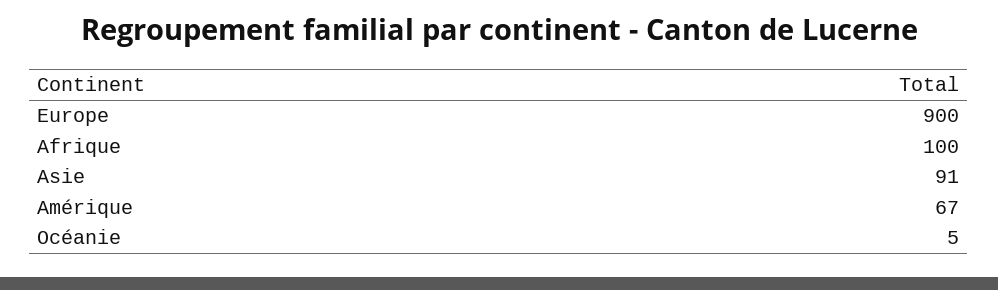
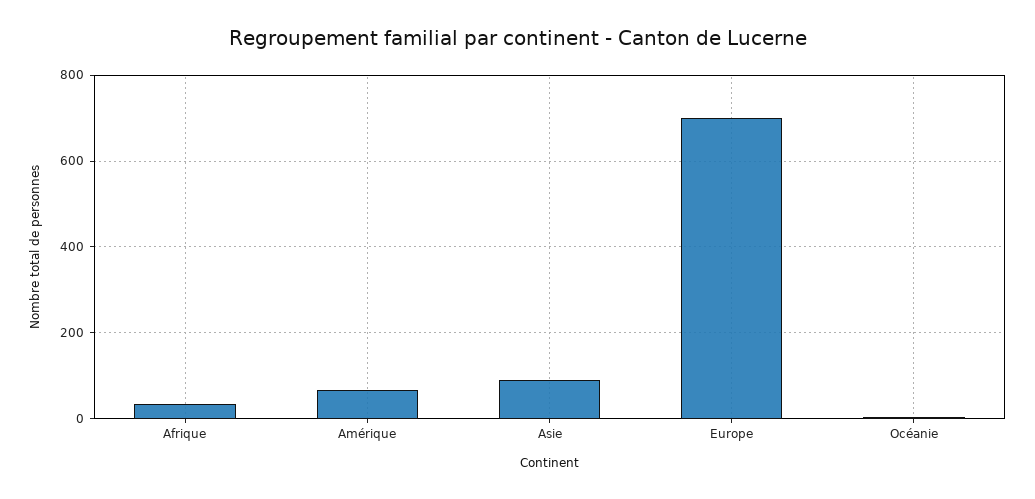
Europe: 900 -> 700
Afrique: 100 -> 40

